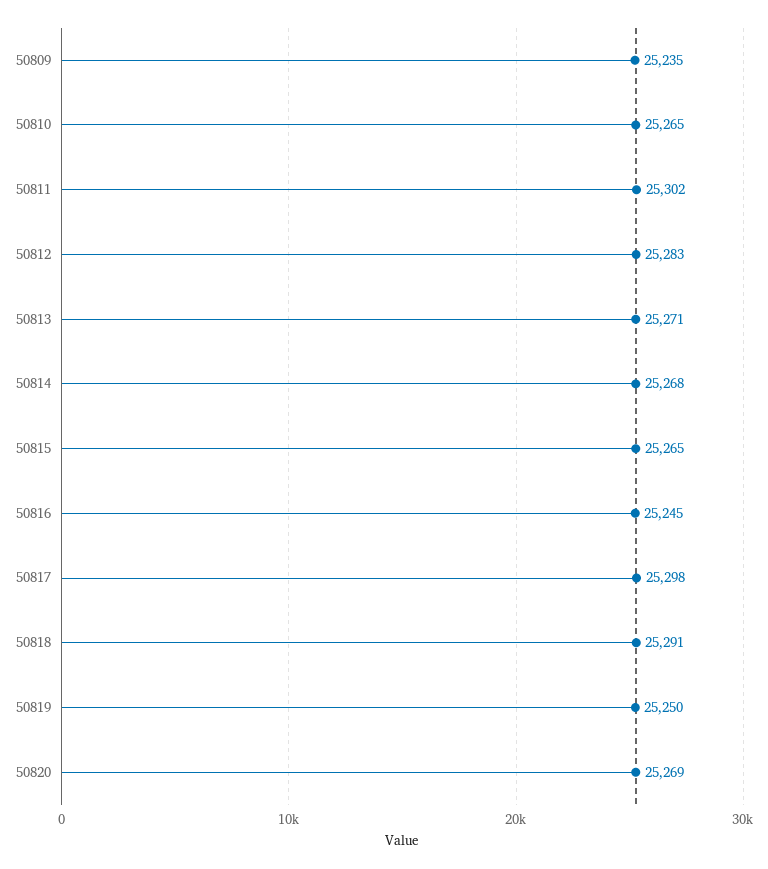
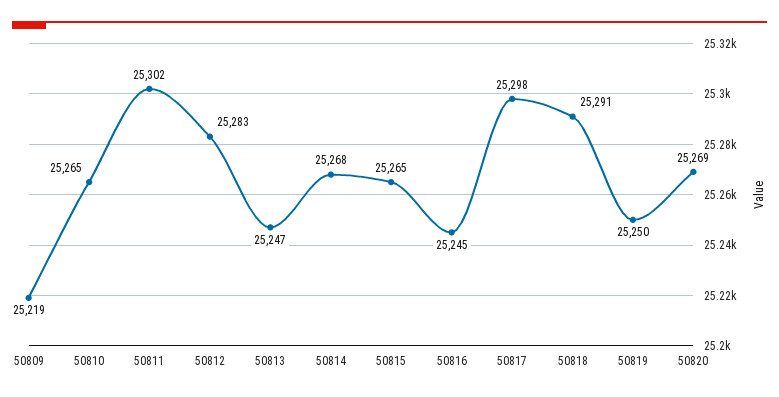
50809: 25235 -> 25219
50813: 25271 -> 25247

